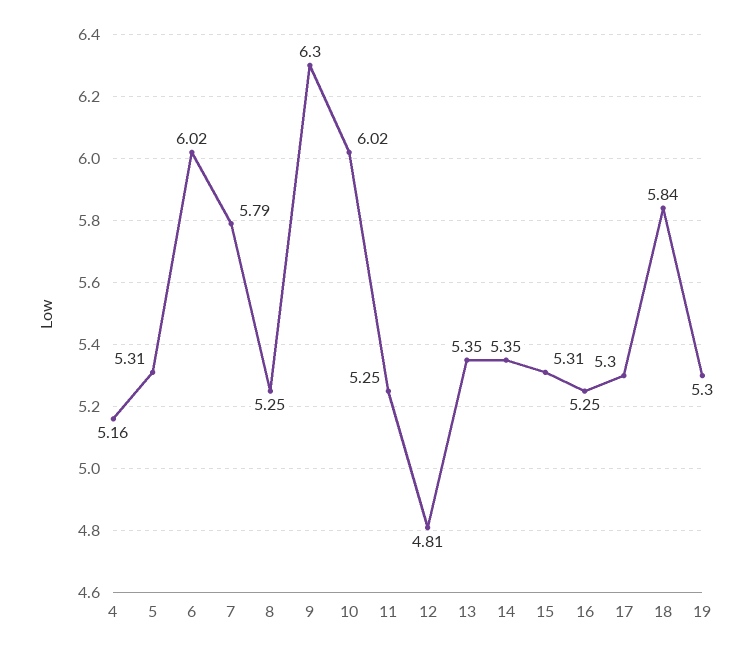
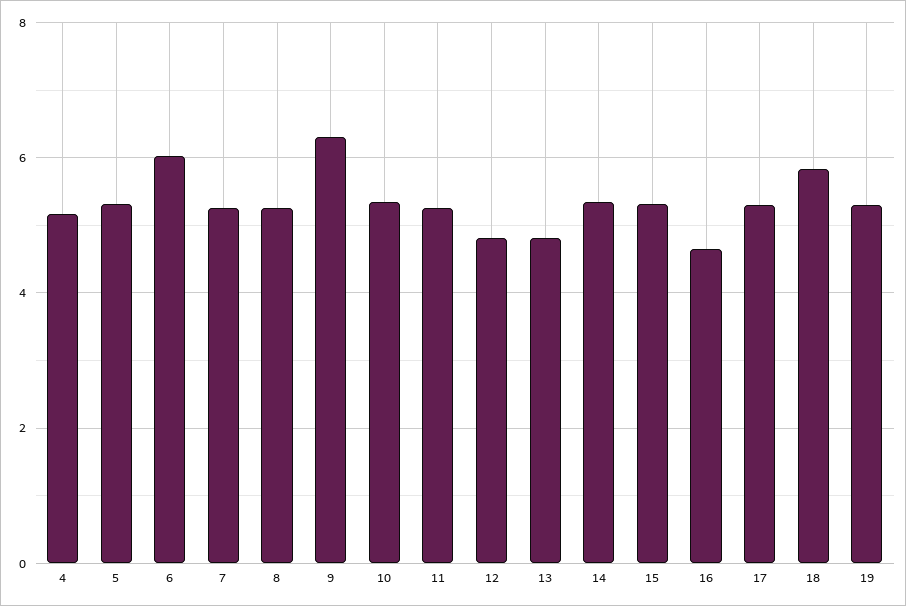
7: 5.79 -> 5.2
10: 6.02 -> 5.4
13: 5.35 -> 4.8
16: 5.25 -> 4.6

